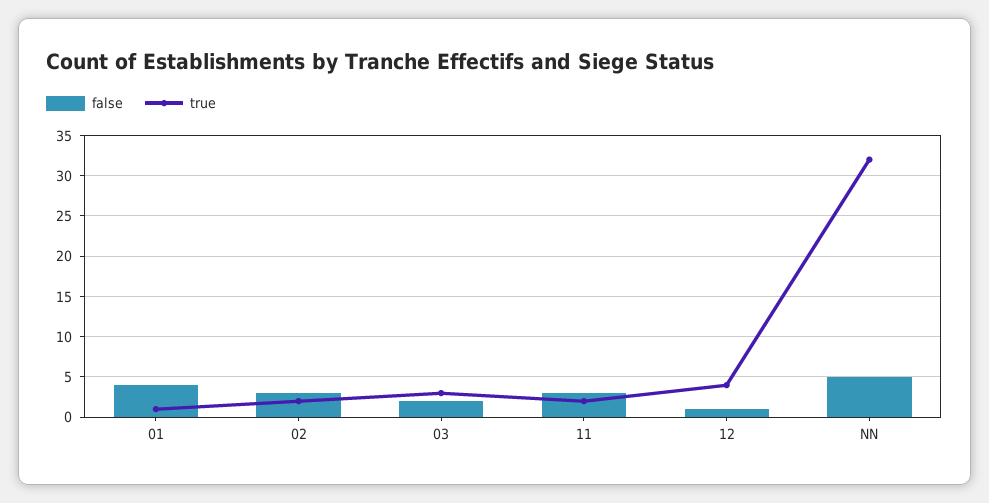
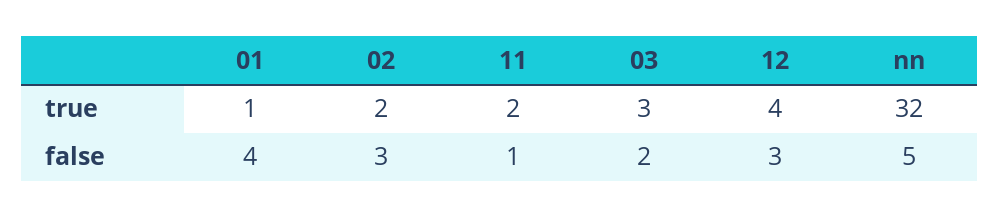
false, 11: 3 -> 1
false, 12: 1 -> 3

